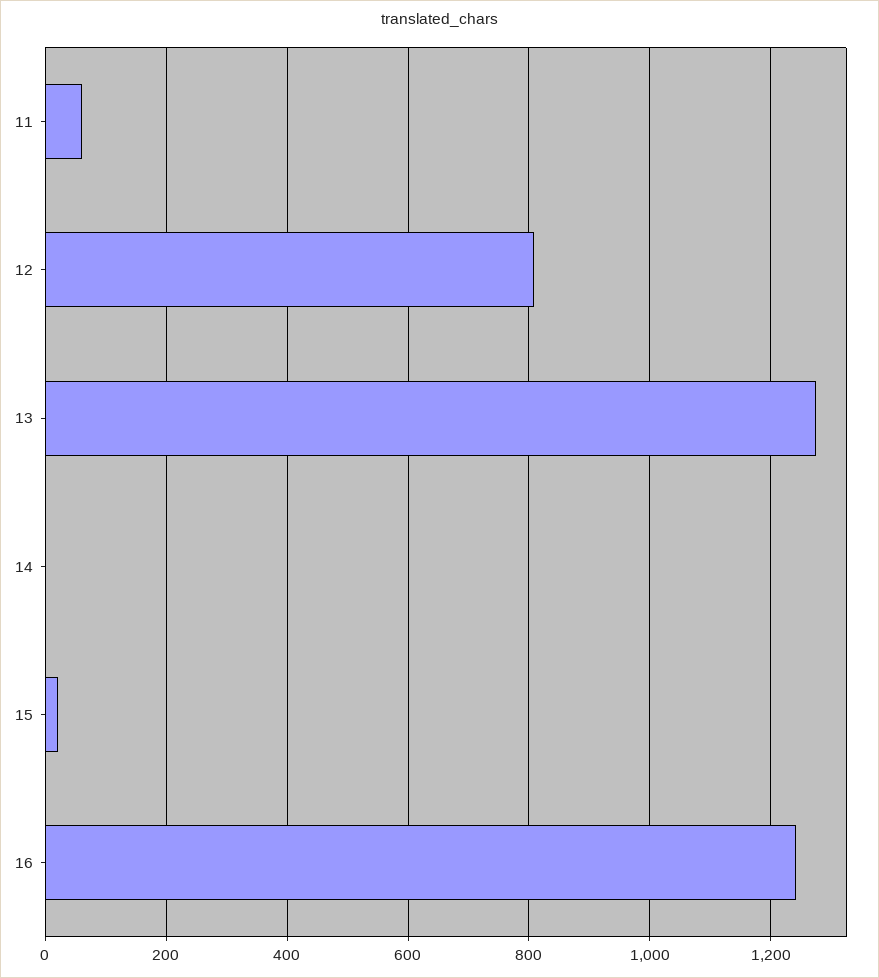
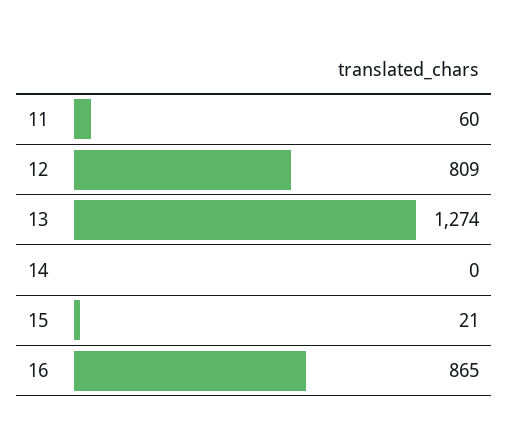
16: 1240 -> 865

